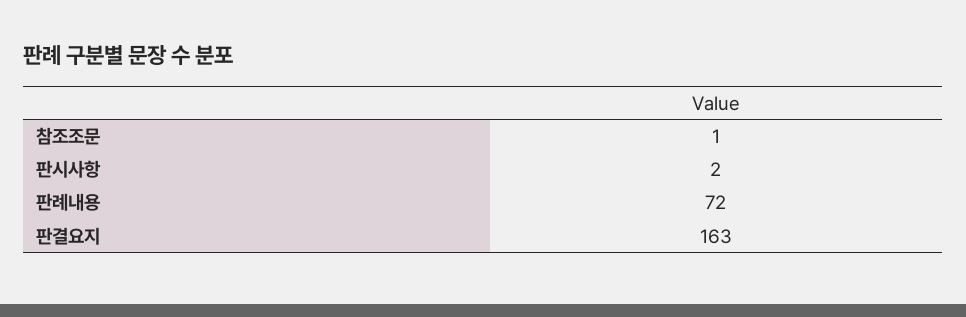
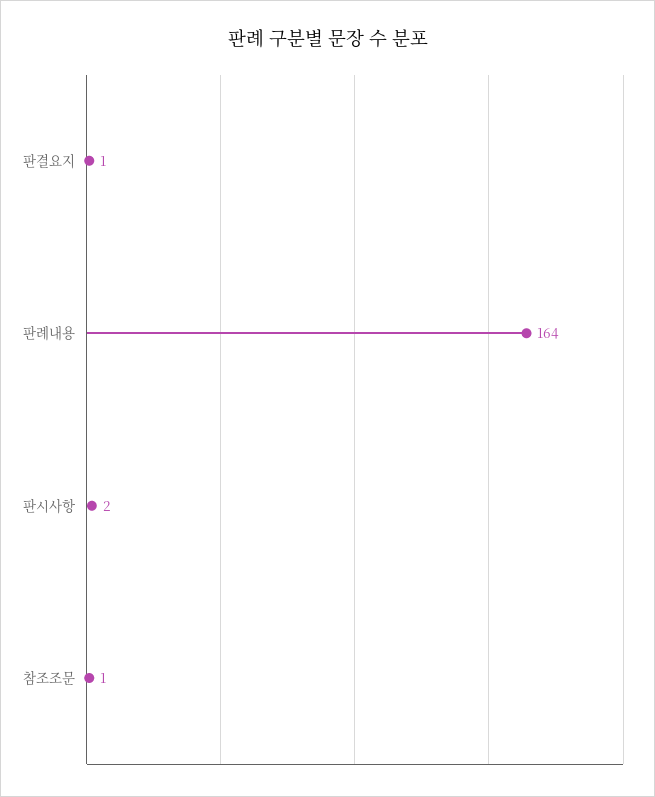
판례내용: 72 -> 164
판결요지: 163 -> 1

